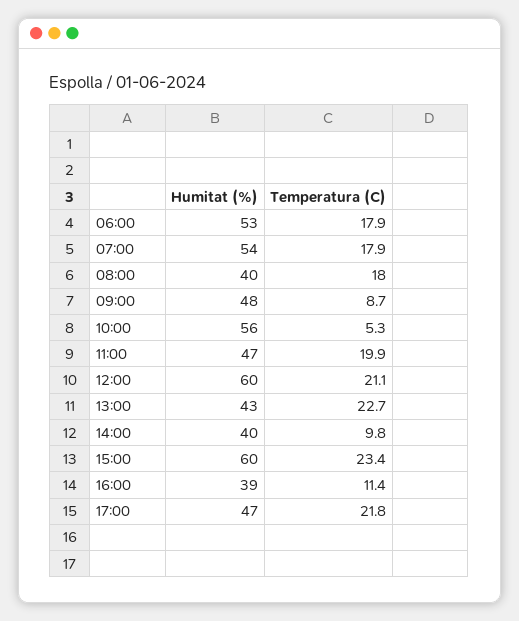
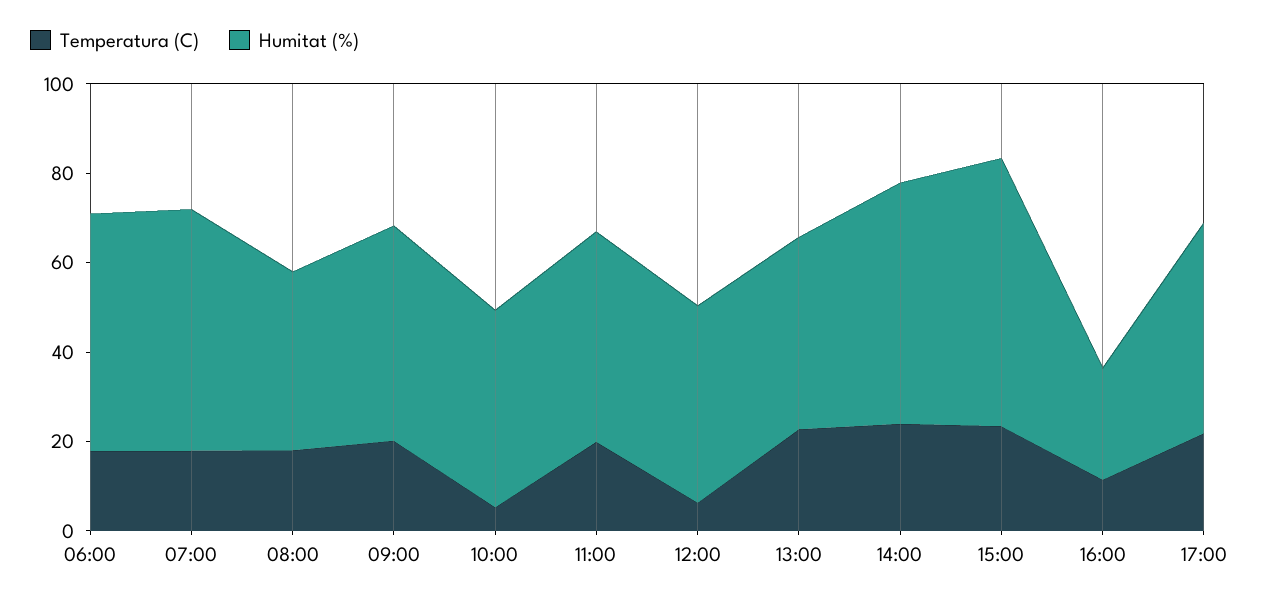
Temperatura (C), 09:00: 8.7 -> 20
Humitat (%), 10:00: 56 -> 45
Humitat (%), 12:00: 60 -> 45
Temperatura (C), 12:00: 21.1 -> 5
Humitat (%), 14:00: 40 -> 55
Temperatura (C), 14:00: 9.8 -> 25
Humitat (%), 16:00: 39 -> 25

